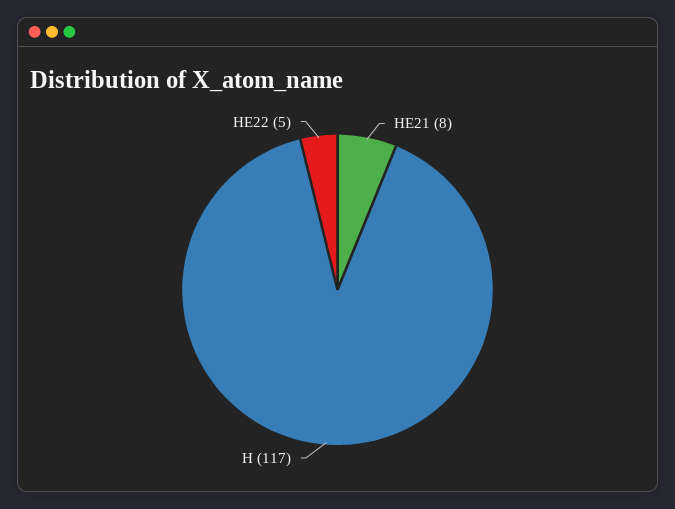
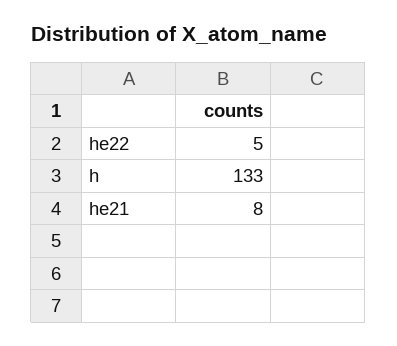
H: 117 -> 133

